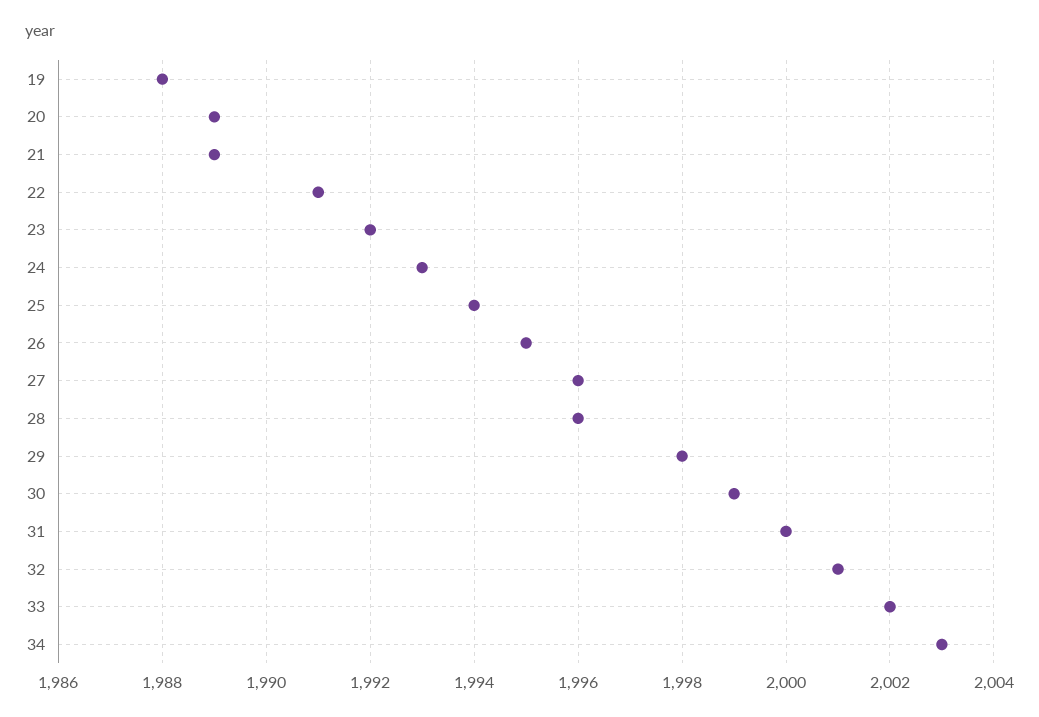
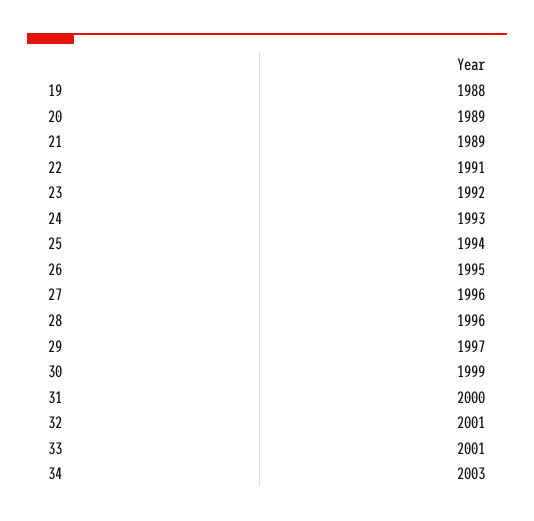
29: 1998 -> 1997
33: 2002 -> 2001

